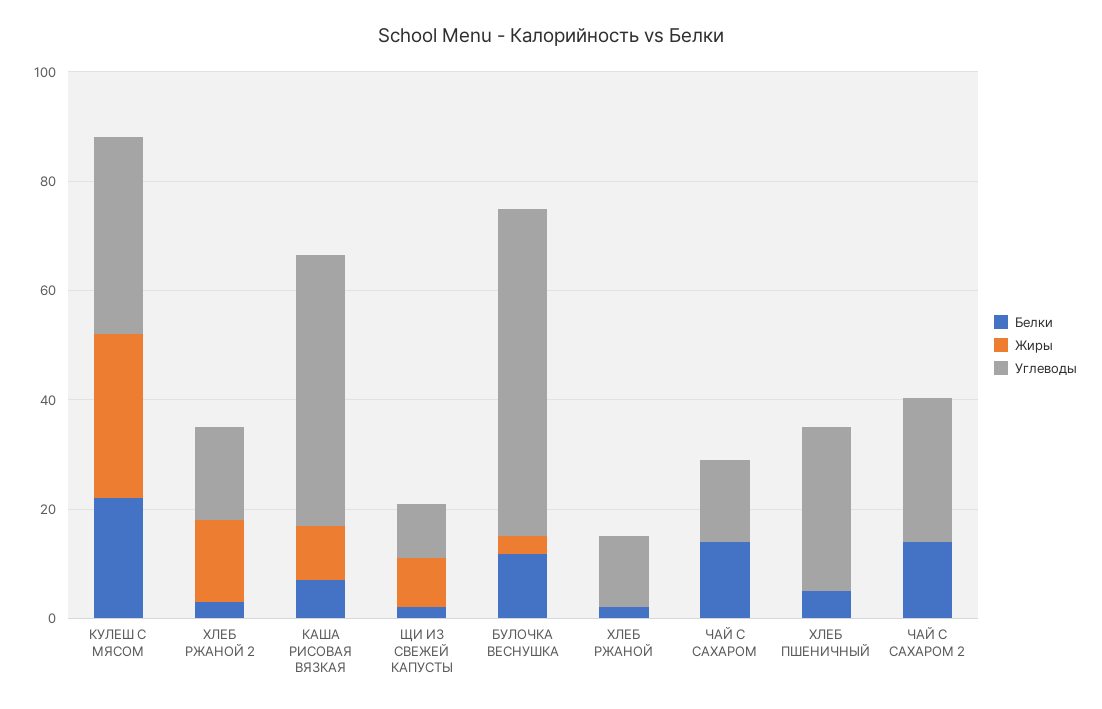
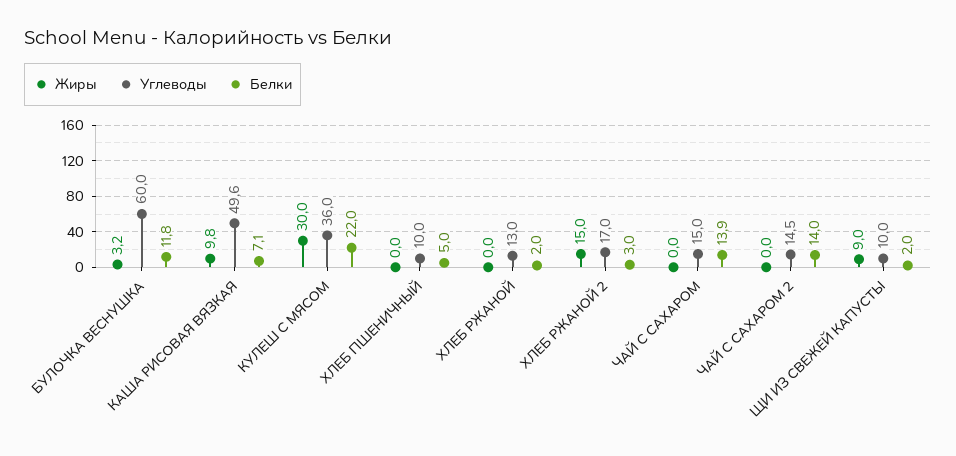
Углеводы, ХЛЕБ ПШЕНИЧНЫЙ: 30 -> 10
Углеводы, ЧАЙ С САХАРОМ 2: 25 -> 14.5

